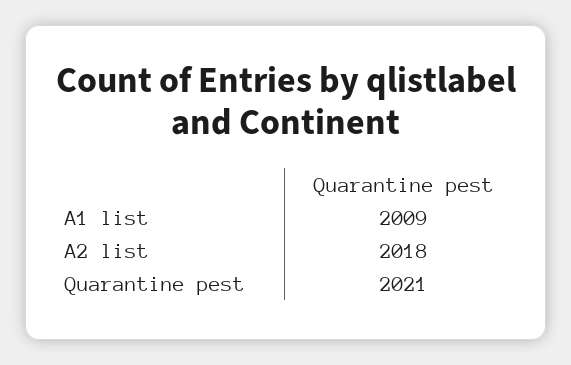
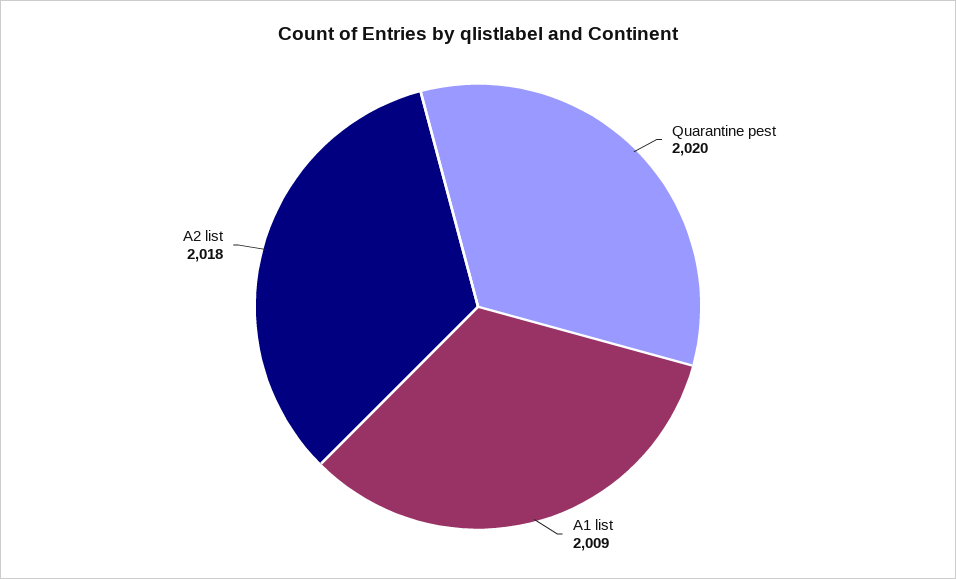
Quarantine pest: 2021 -> 2020

